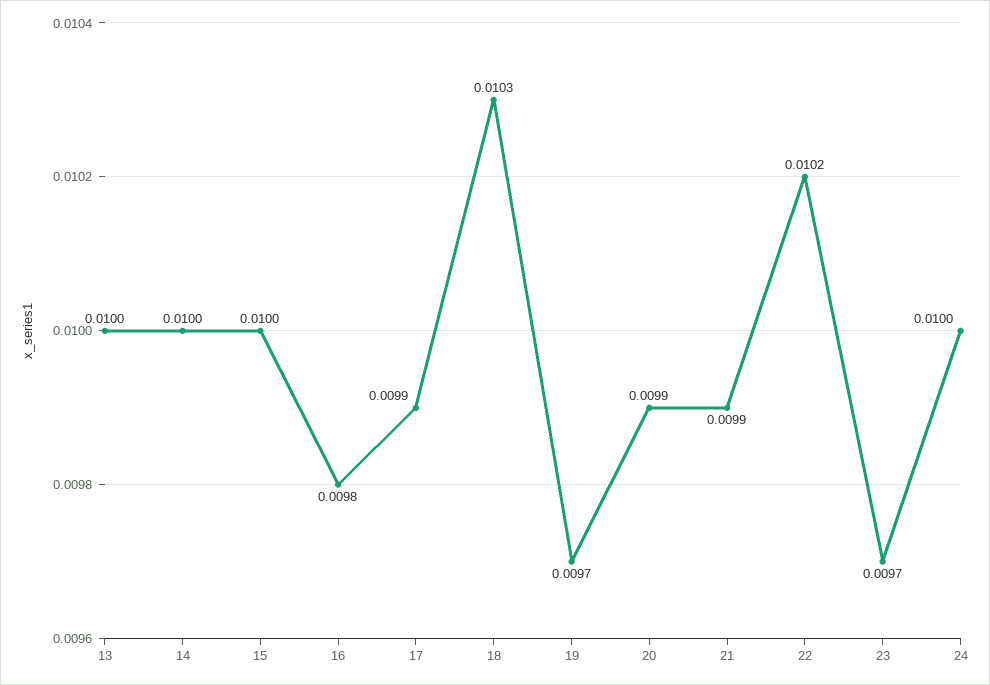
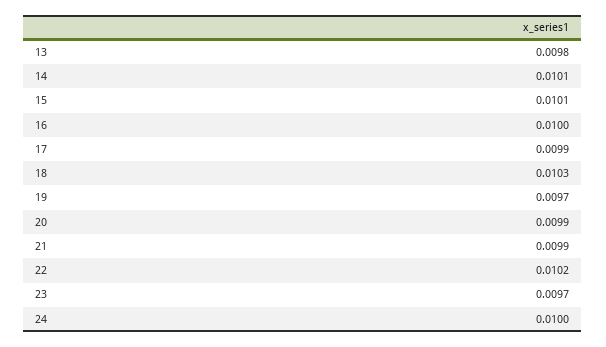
13: 0.01 -> 0.0098
14: 0.01 -> 0.0101
15: 0.01 -> 0.0101
16: 0.0098 -> 0.01

